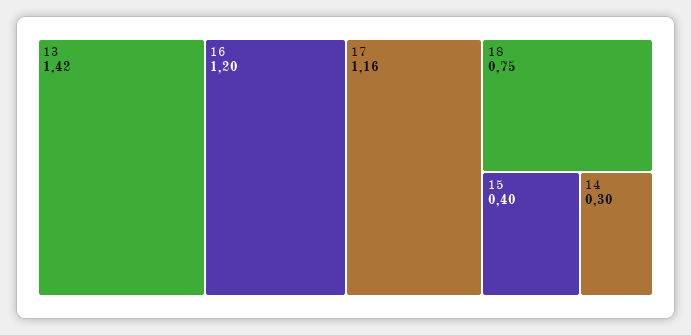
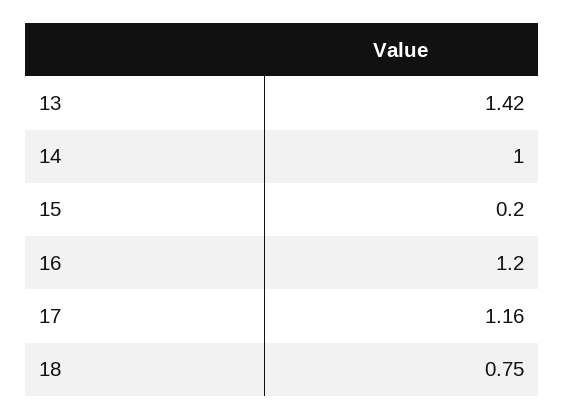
15: 0.4 -> 0.2
14: 0.3 -> 1

